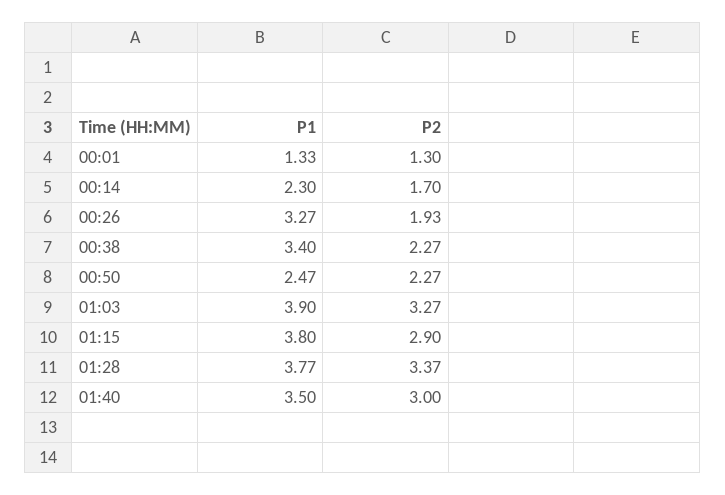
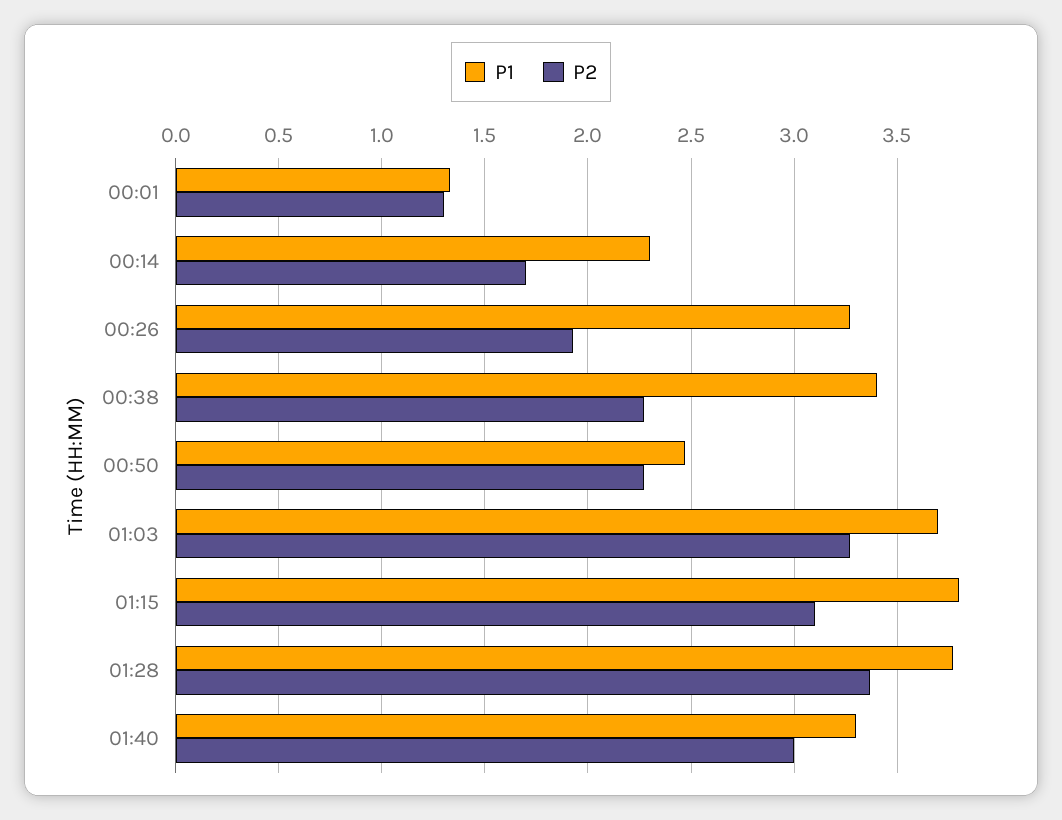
P1, 01:03: 3.9 -> 3.7
P2, 01:15: 2.9 -> 3.1
P1, 01:40: 3.5 -> 3.3

